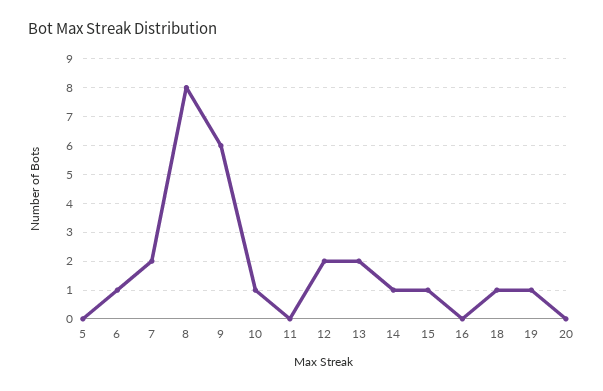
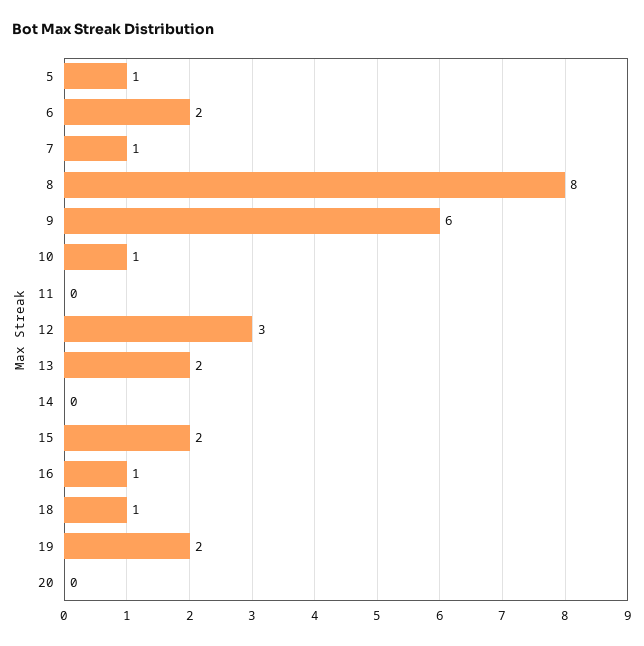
5: 0 -> 1
6: 1 -> 2
7: 2 -> 1
12: 2 -> 3
14: 1 -> 0
15: 1 -> 2
16: 0 -> 1
19: 1 -> 2

